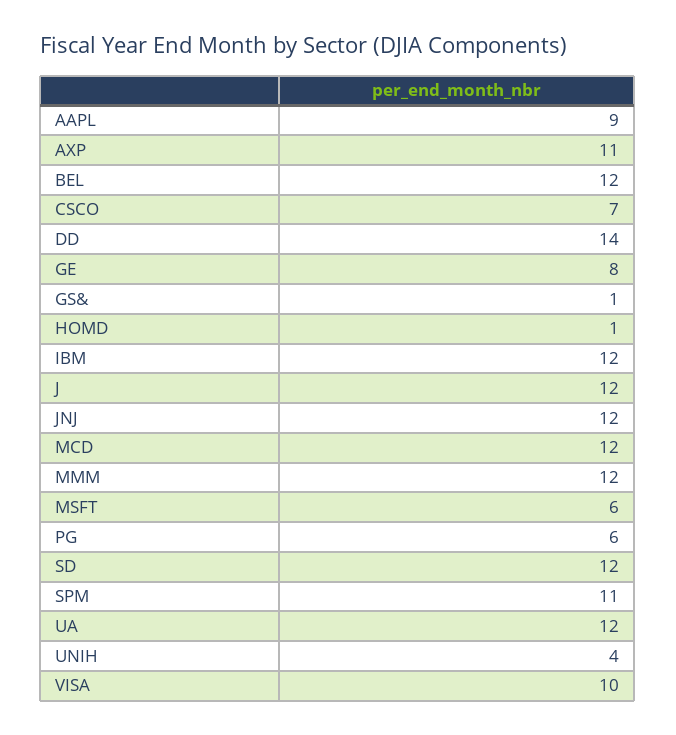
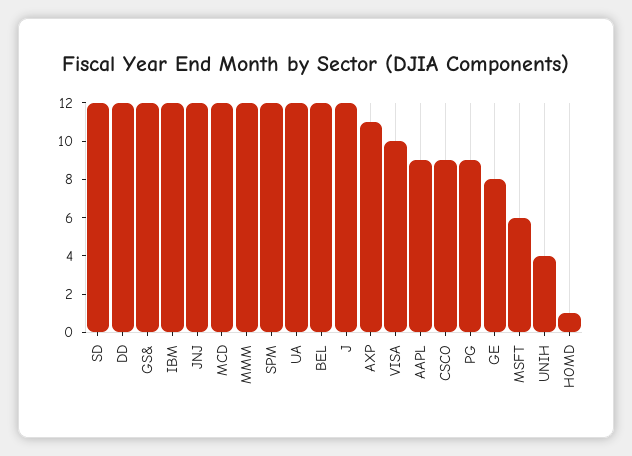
CSCO: 7 -> 9
DD: 14 -> 12
GS&: 1 -> 12
PG: 6 -> 9
SPM: 11 -> 12

